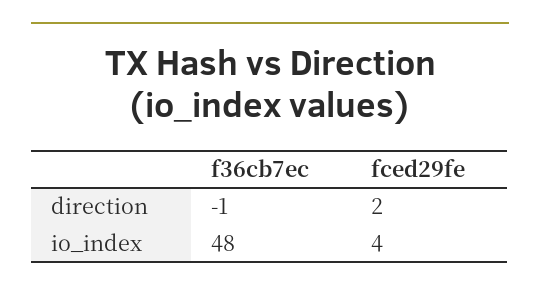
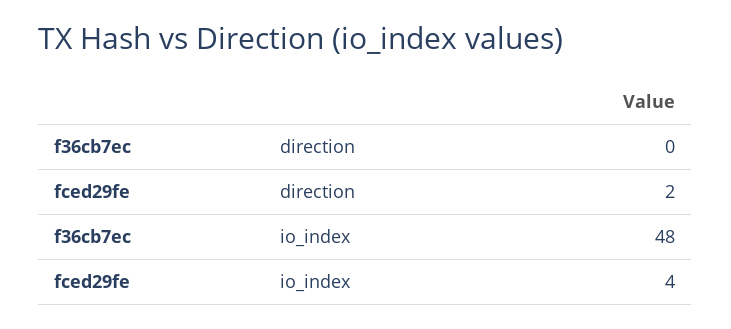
f36cb7ec, direction: -1 -> 0

